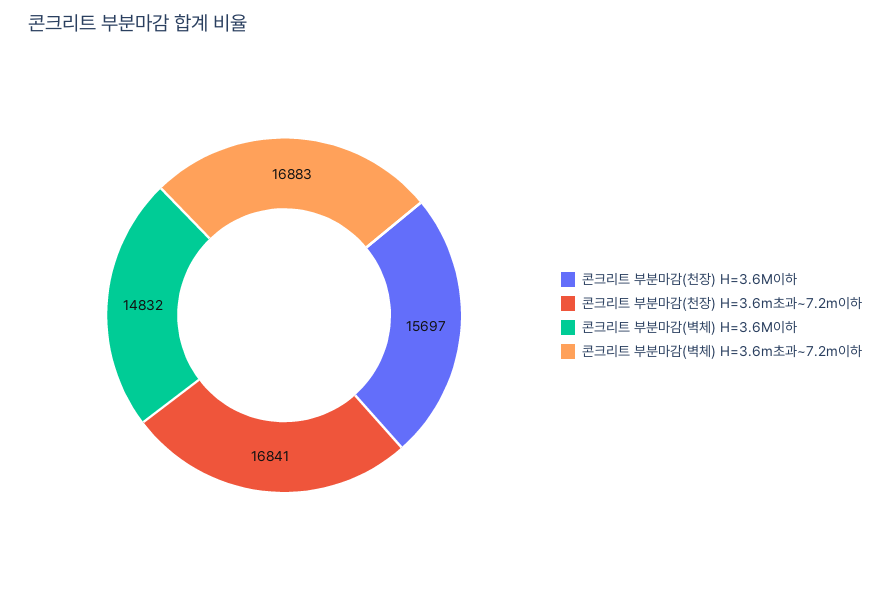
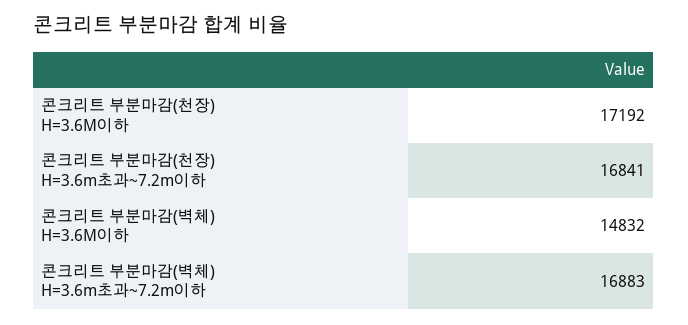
콘크리트 부분마감(천장) H=3.6M이하: 15697 -> 17192

